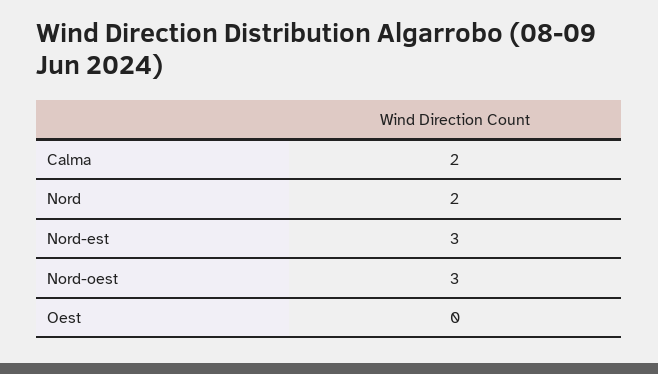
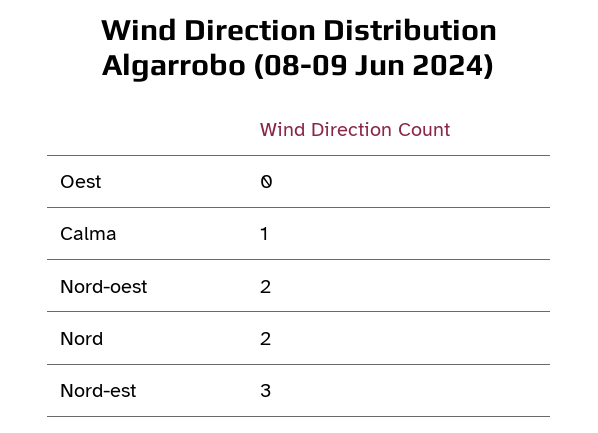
Calma: 2 -> 1
Nord-oest: 3 -> 2

